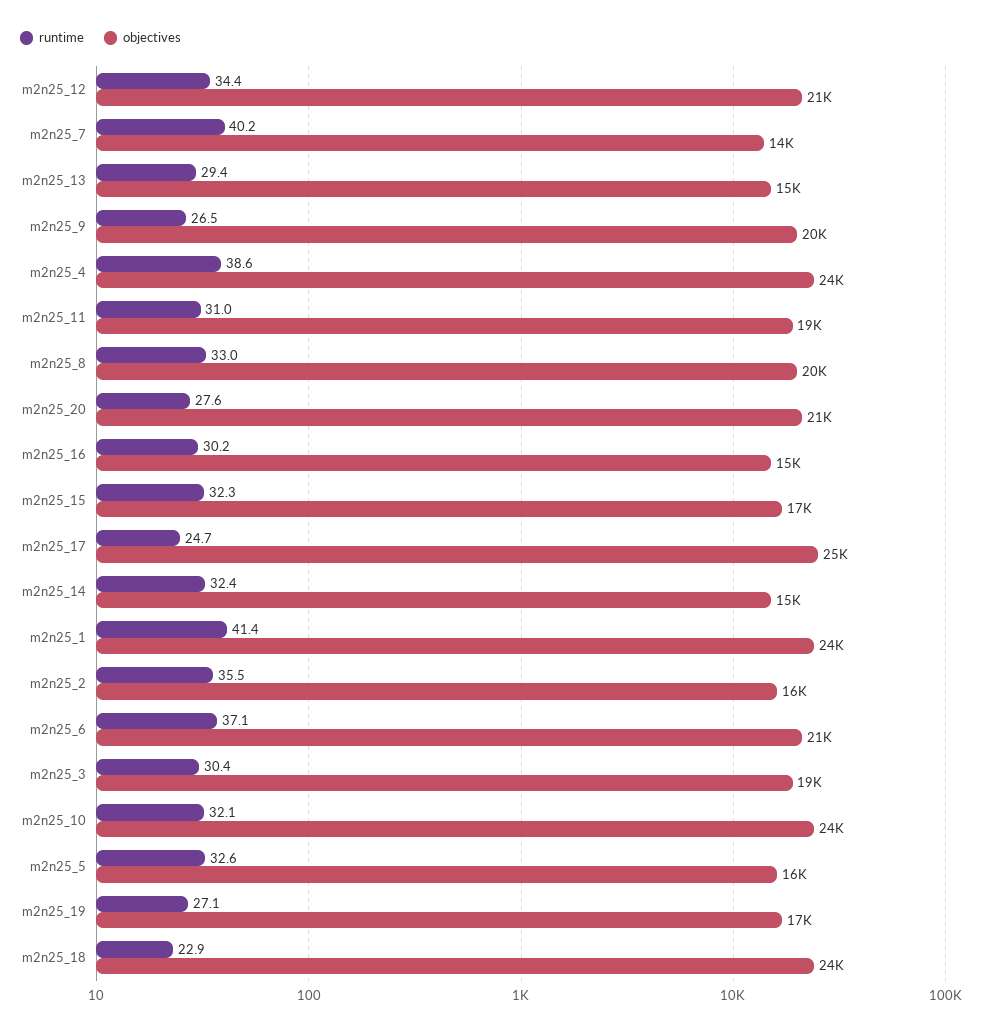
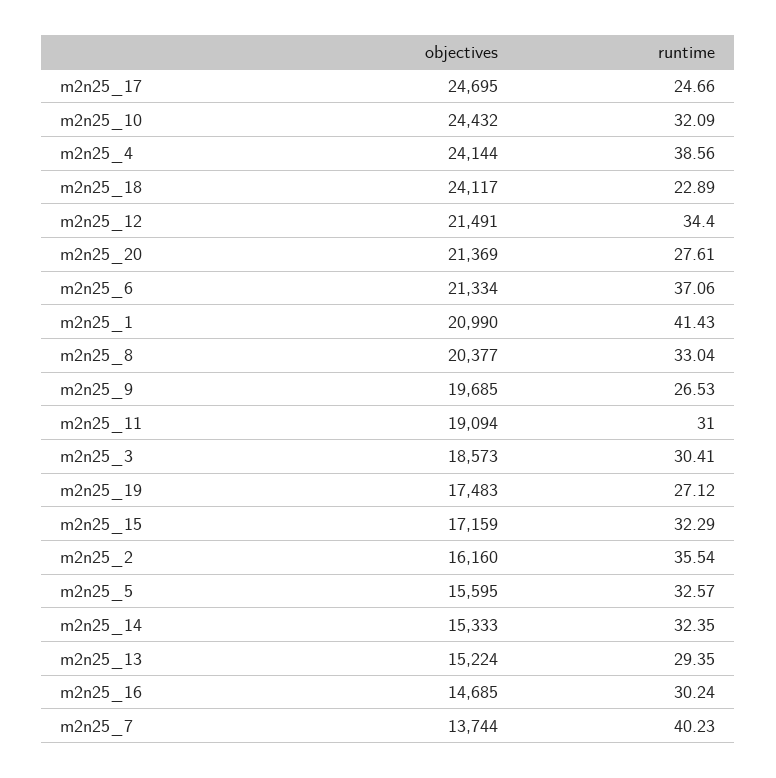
objectives, m2n25_1: 24000 -> 20990

